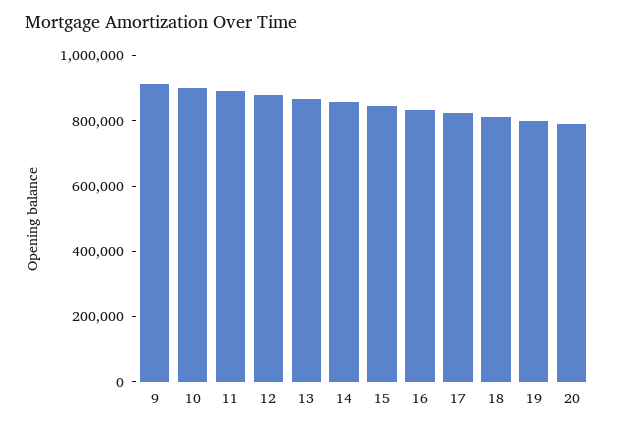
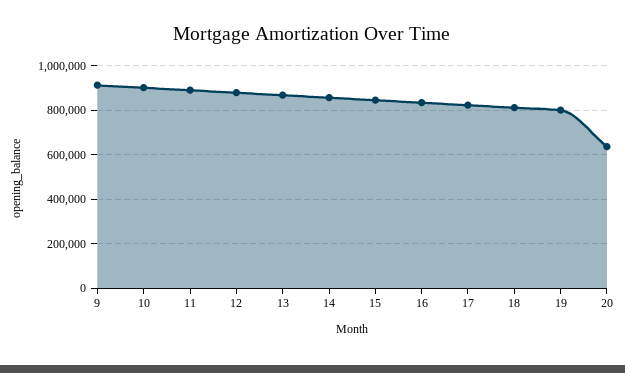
20: 800000 -> 650000

